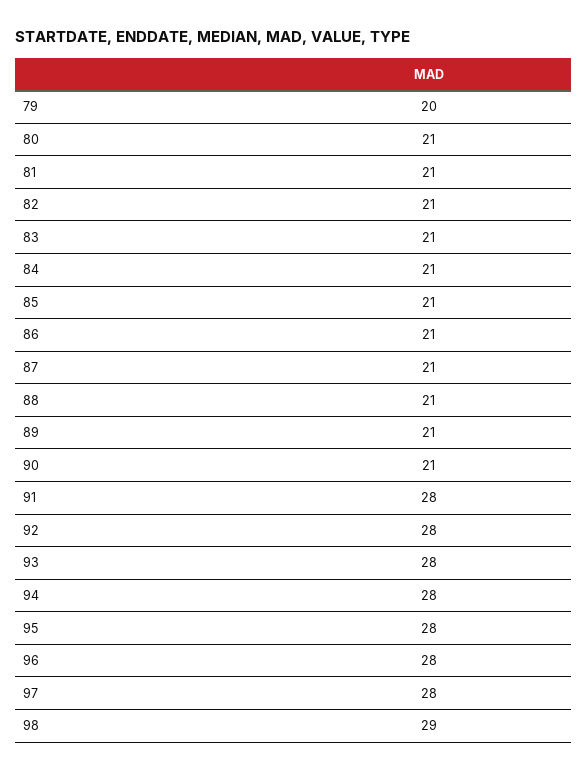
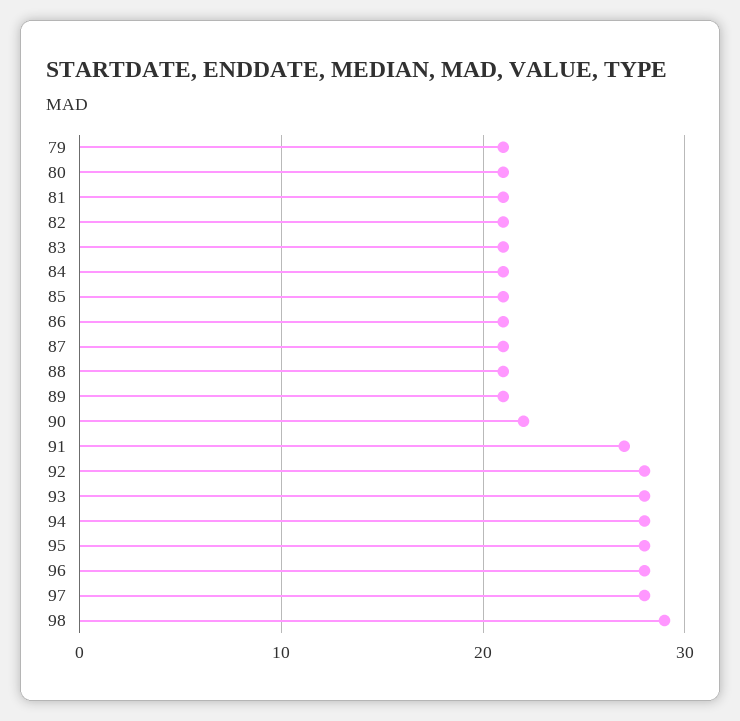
79: 20 -> 21
90: 21 -> 22
91: 28 -> 27

